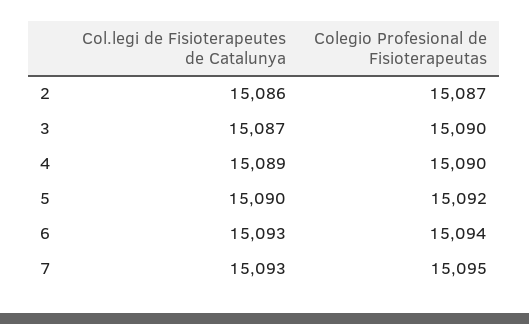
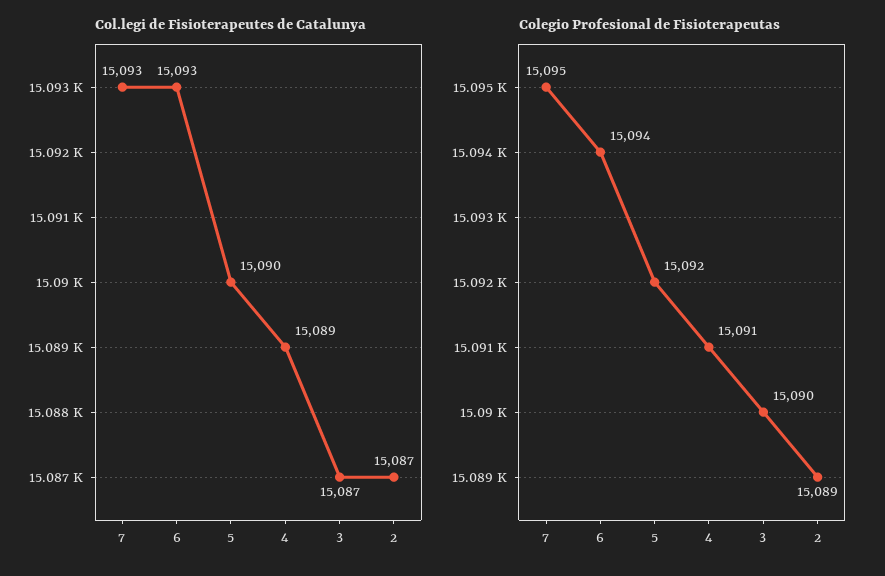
Col.legi de Fisioterapeutes de Catalunya, 2: 15086 -> 15087
Colegio Profesional de Fisioterapeutas, 2: 15087 -> 15089
Colegio Profesional de Fisioterapeutas, 4: 15090 -> 15091

